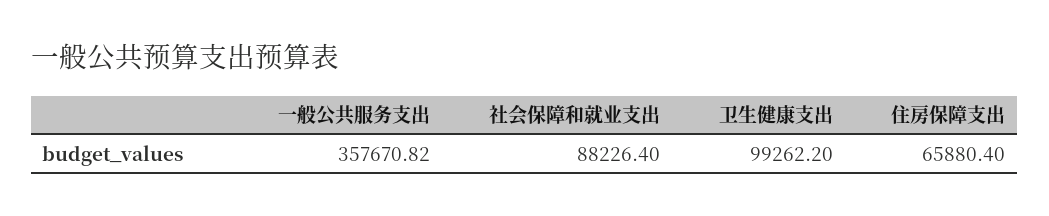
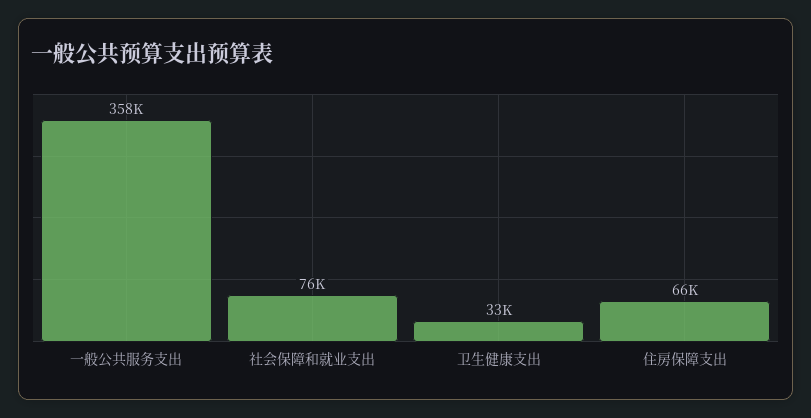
社会保障和就业支出: 88226.4 -> 76000
卫生健康支出: 99262.2 -> 33000

